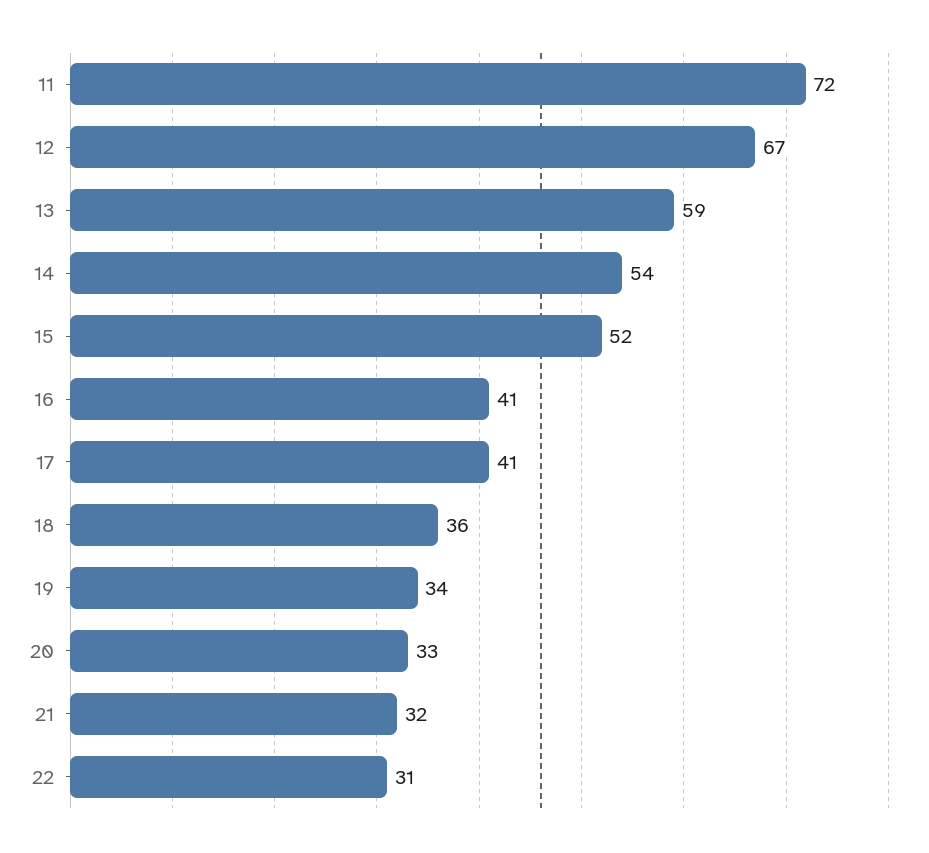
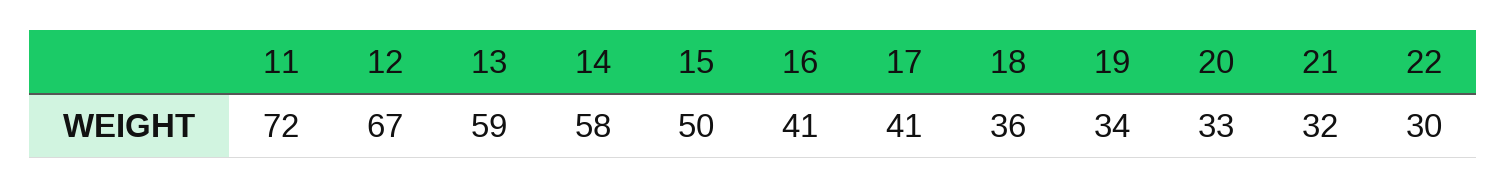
14: 54 -> 58
15: 52 -> 50
22: 31 -> 30

